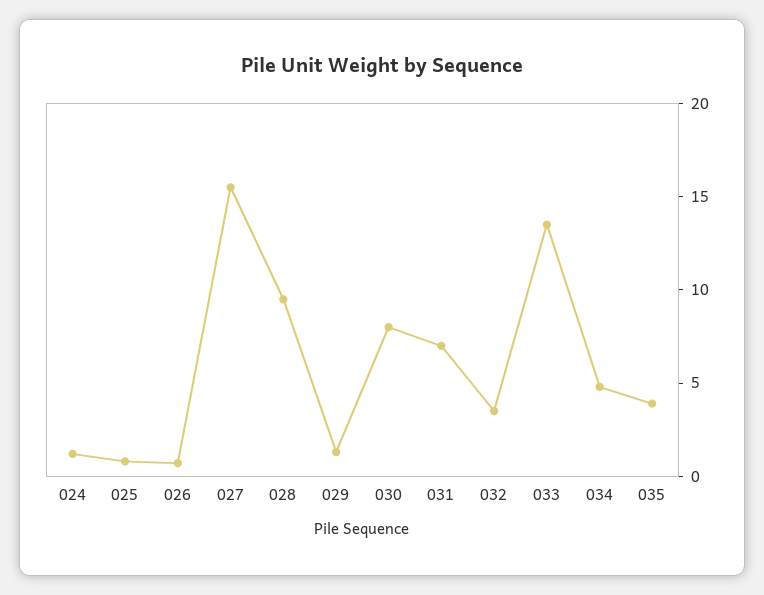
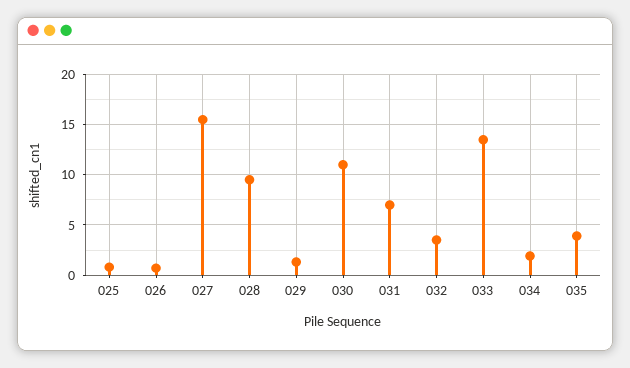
024: 1 -> none
030: 8 -> 11
034: 5 -> 2

